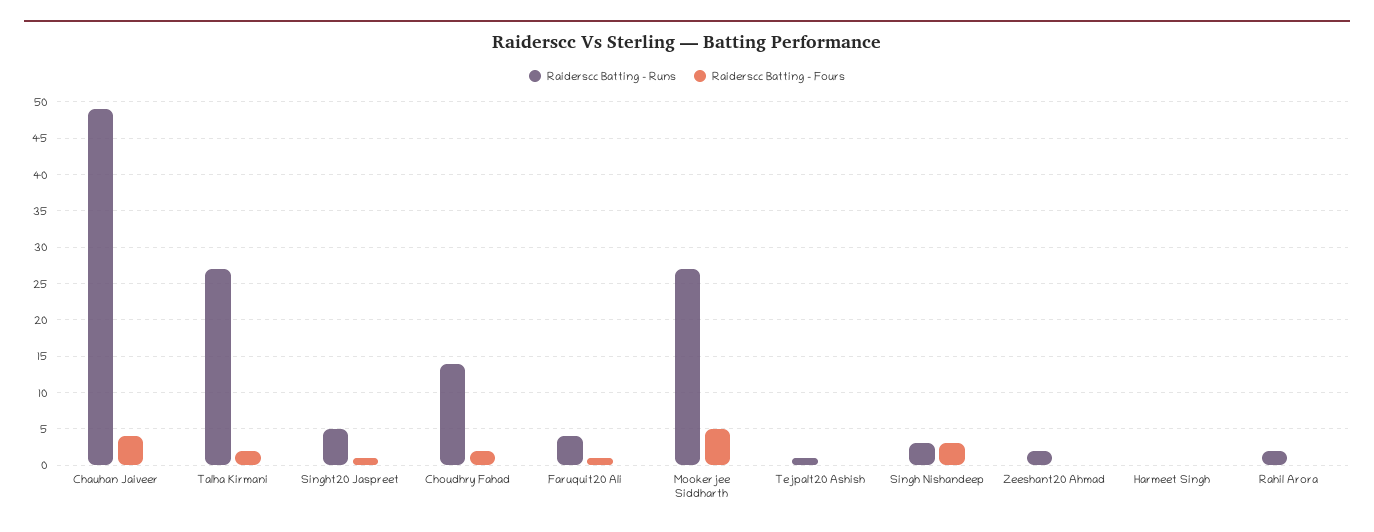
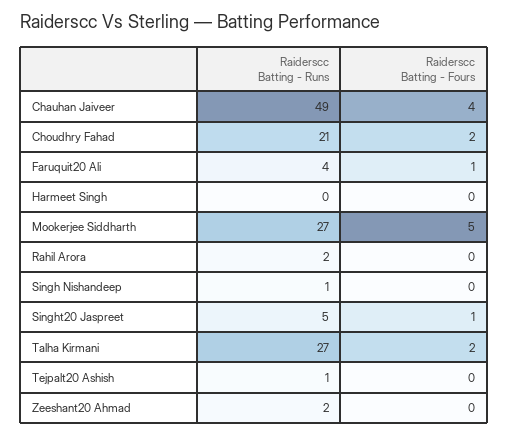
Raiderscc Batting - Runs, Choudhry Fahad: 14 -> 21
Raiderscc Batting - Runs, Singh Nishandeep: 3 -> 1
Raiderscc Batting - Fours, Singh Nishandeep: 3 -> 0

